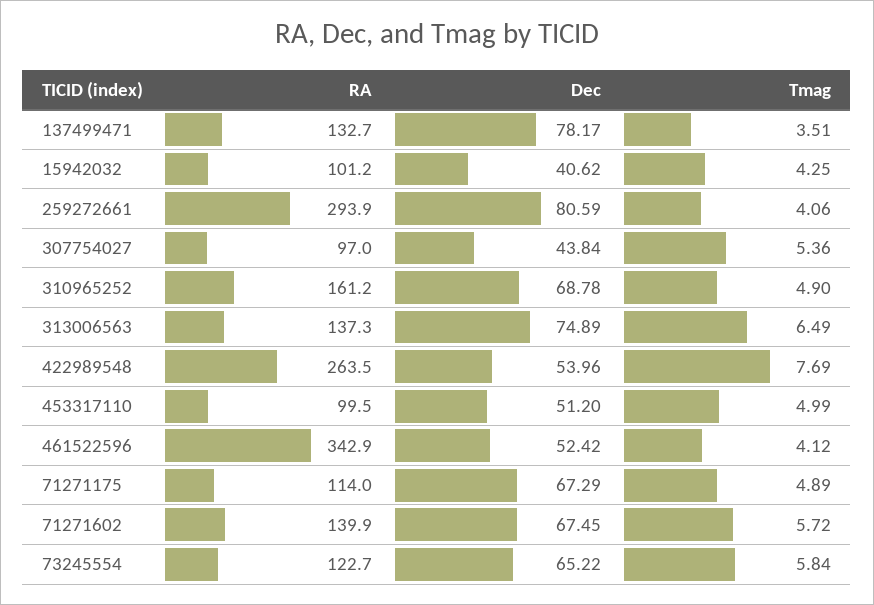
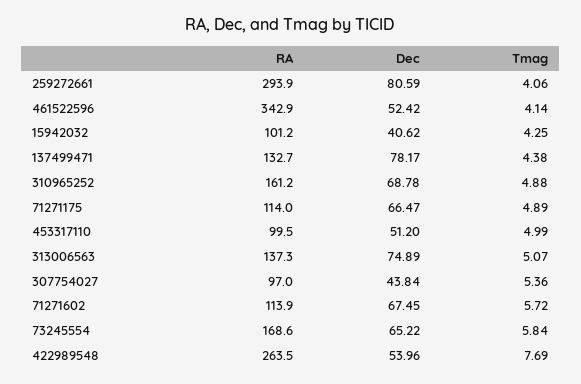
Tmag, 137499471: 3.51 -> 4.38
Tmag, 310965252: 4.9 -> 4.88
Tmag, 313006563: 6.49 -> 5.07
Tmag, 461522596: 4.12 -> 4.14
Dec, 71271175: 67.29 -> 66.47
RA, 71271602: 139.9 -> 113.9
RA, 73245554: 122.7 -> 168.6

